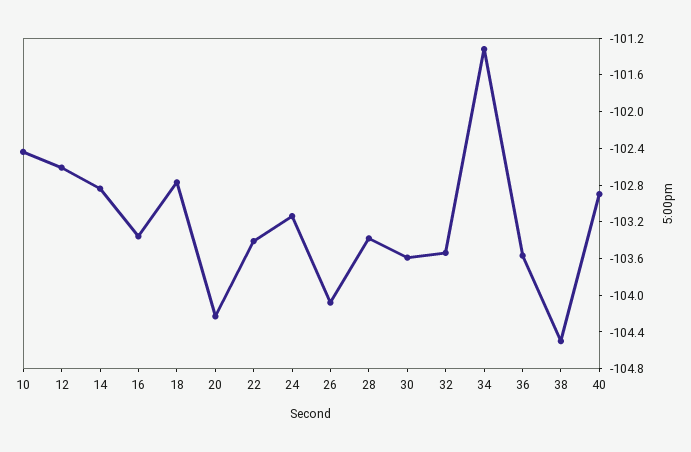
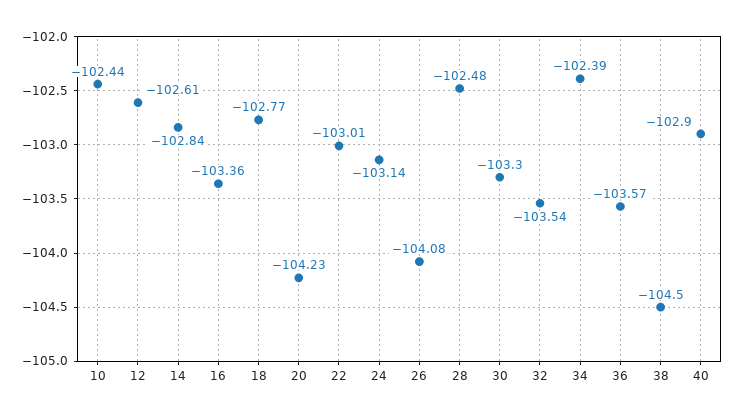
22: -103.4 -> -103.01
28: -103.4 -> -102.48
30: -103.6 -> -103.3
34: -101.3 -> -102.39

